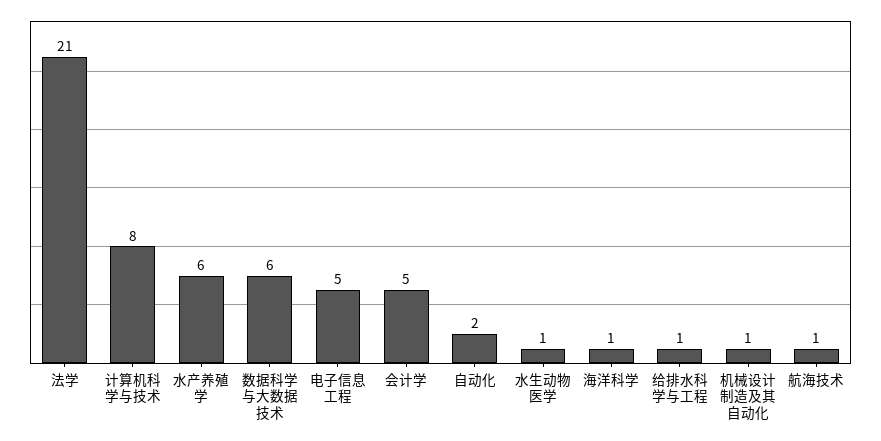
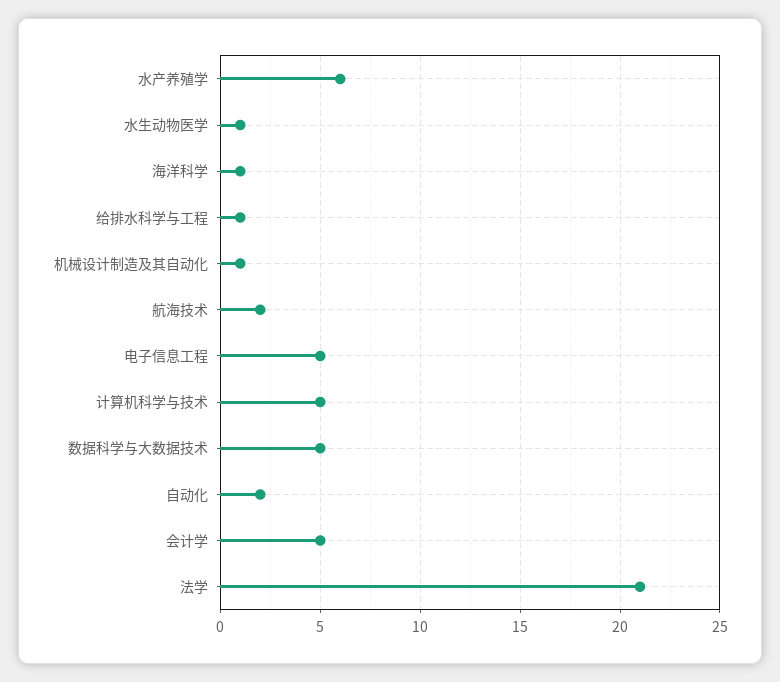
计算机科学与技术: 8 -> 5
数据科学与大数据技术: 6 -> 5
航海技术: 1 -> 2

